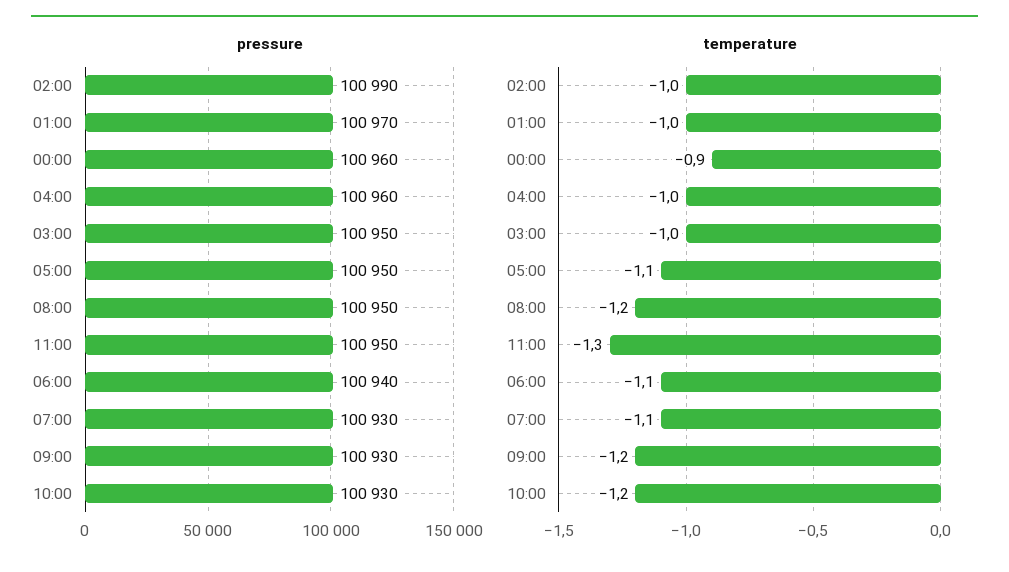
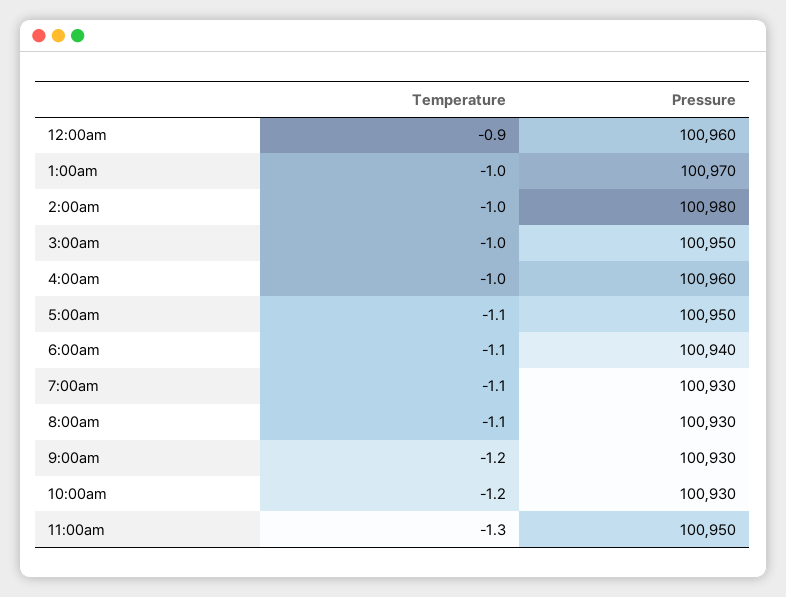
pressure, 02:00: 100990 -> 100980
pressure, 08:00: 100950 -> 100930
temperature, 08:00: -1.2 -> -1.1

